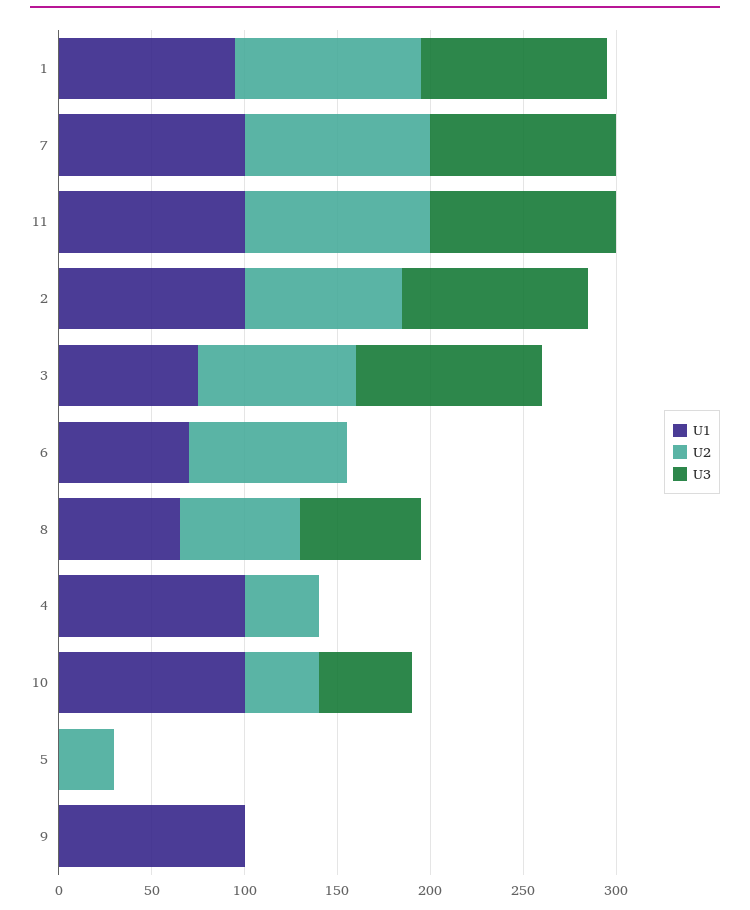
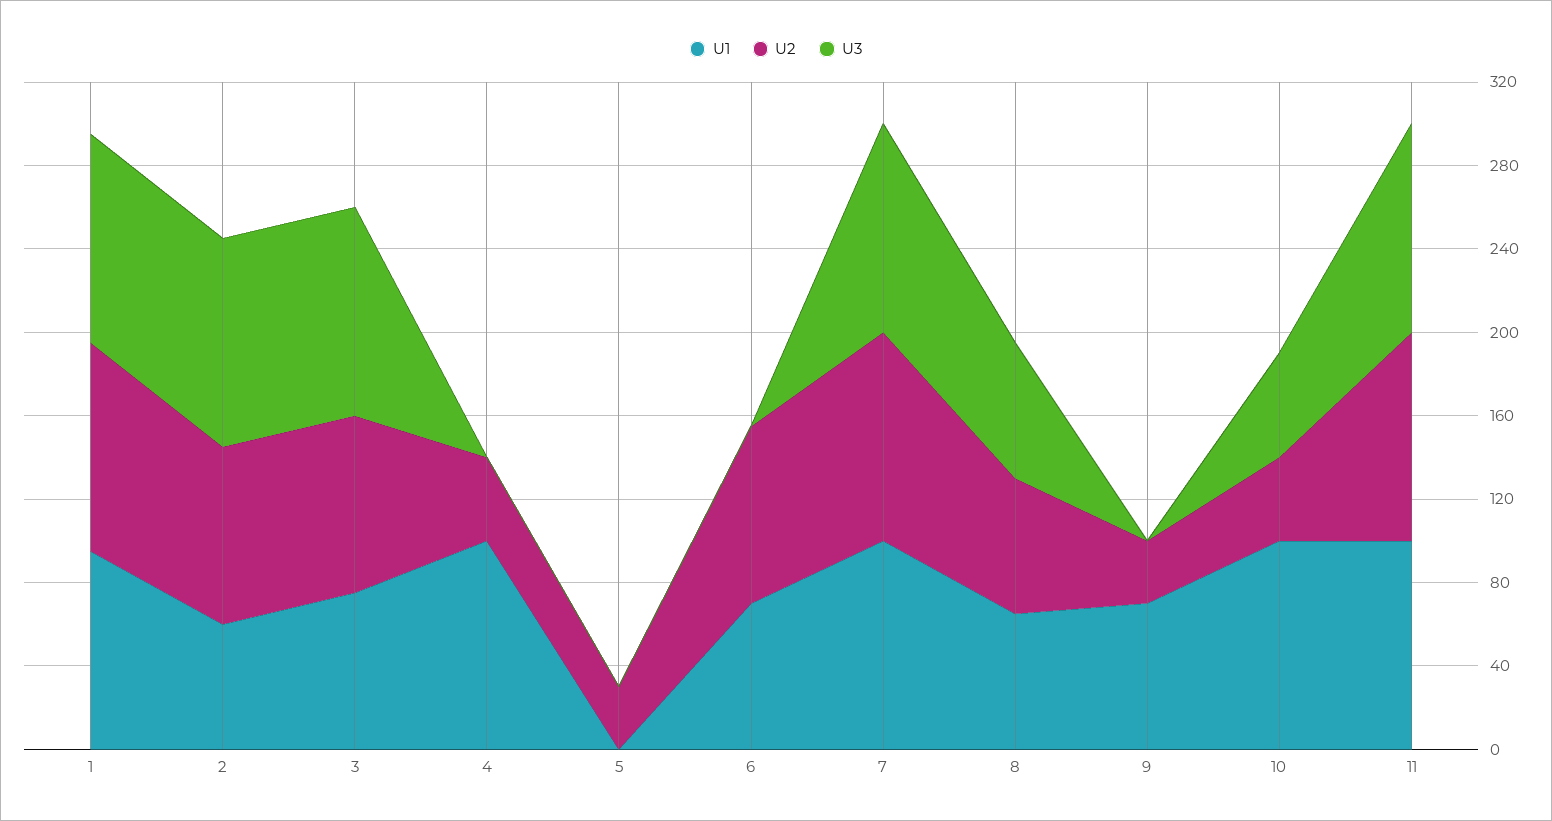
U1, 2: 100 -> 60
U1, 9: 100 -> 70
U2, 9: 0 -> 30

